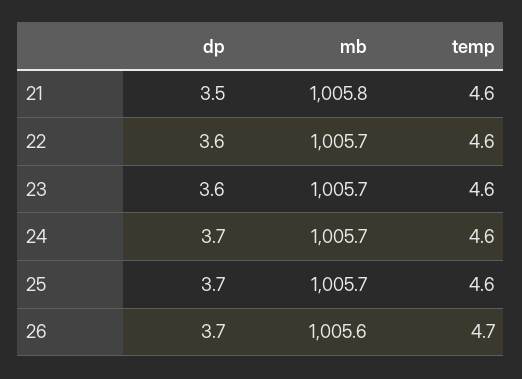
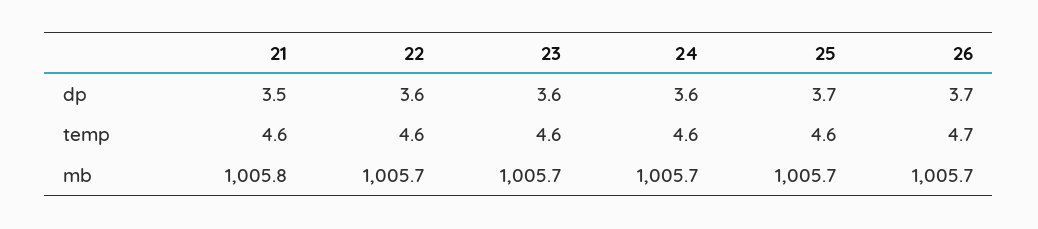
dp, 24: 3.7 -> 3.6
mb, 26: 1005.6 -> 1005.7

